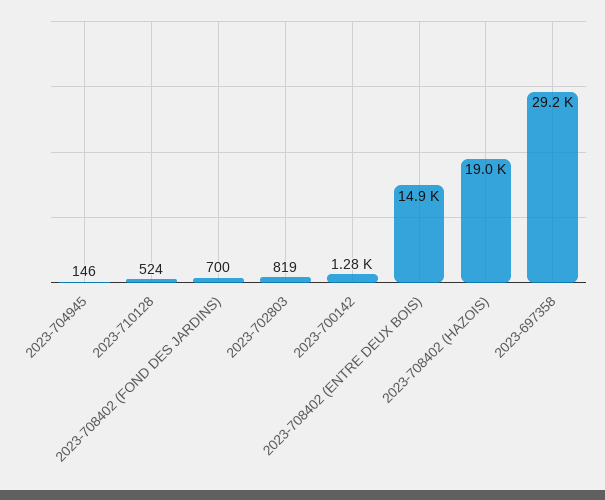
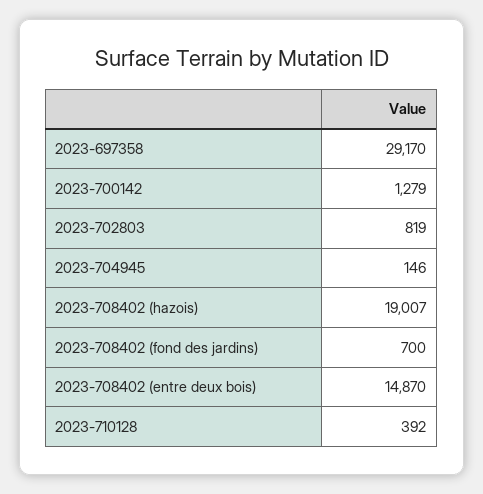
2023-710128: 524 -> 392

